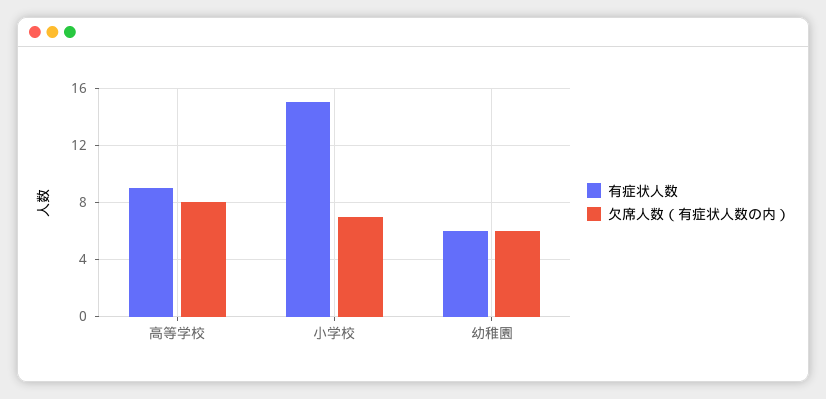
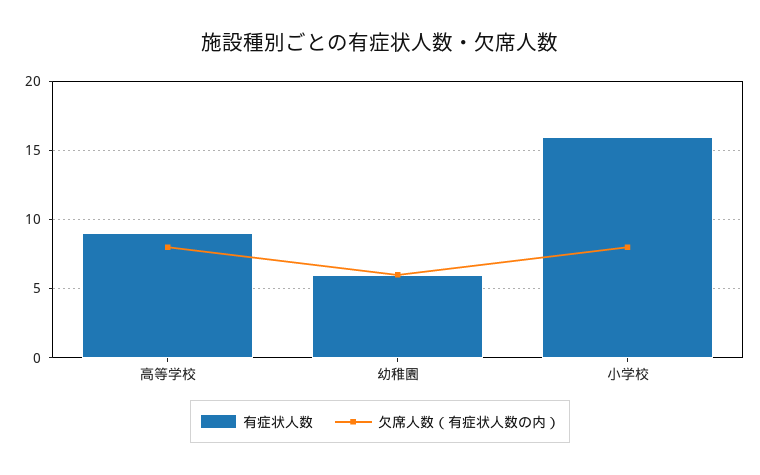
有症状人数, 小学校: 15 -> 16
欠席人数（有症状人数の内）, 小学校: 7 -> 8

